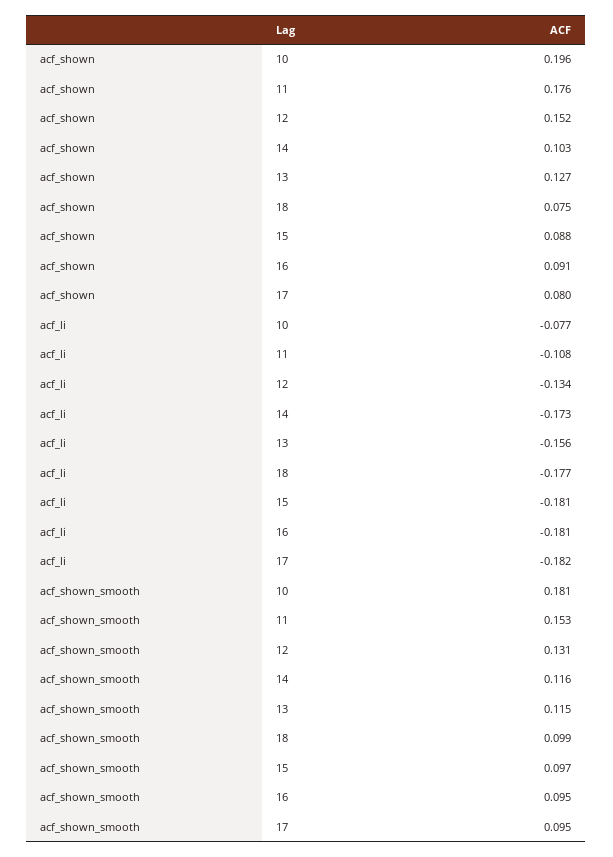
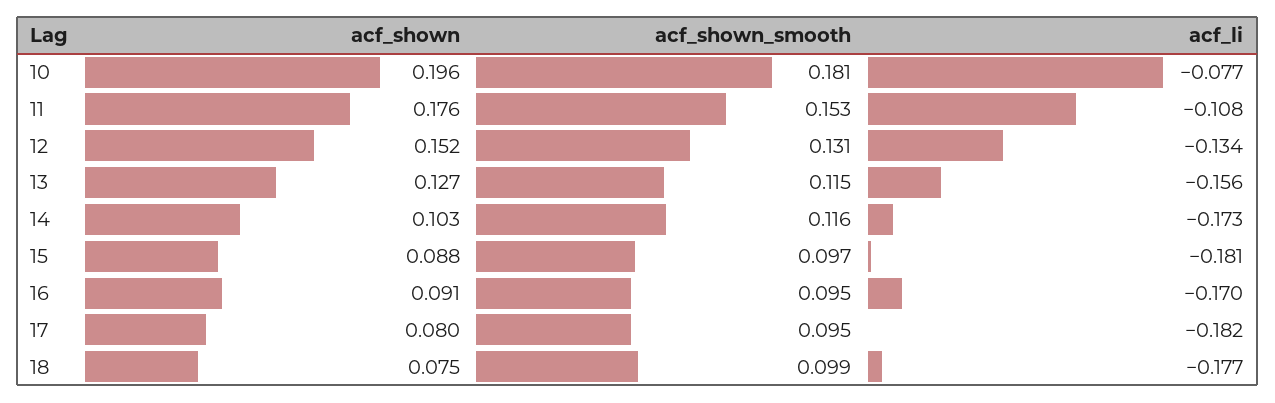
acf_li, 16: -0.181 -> -0.17

